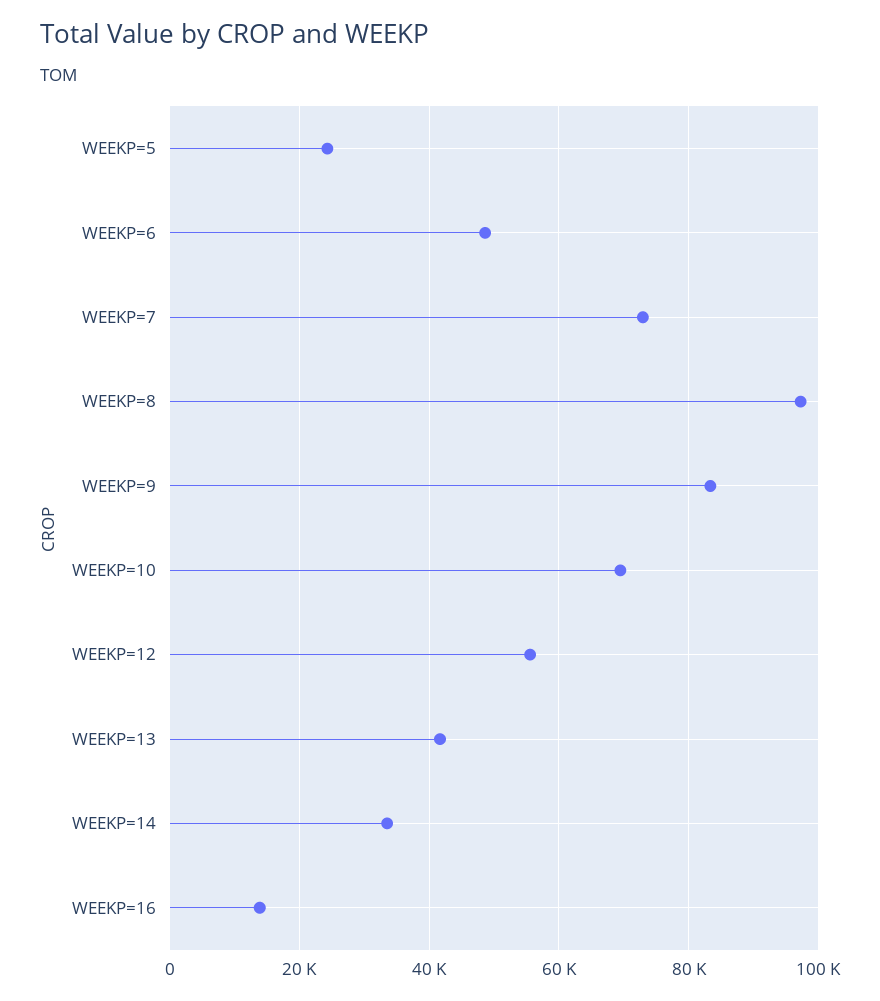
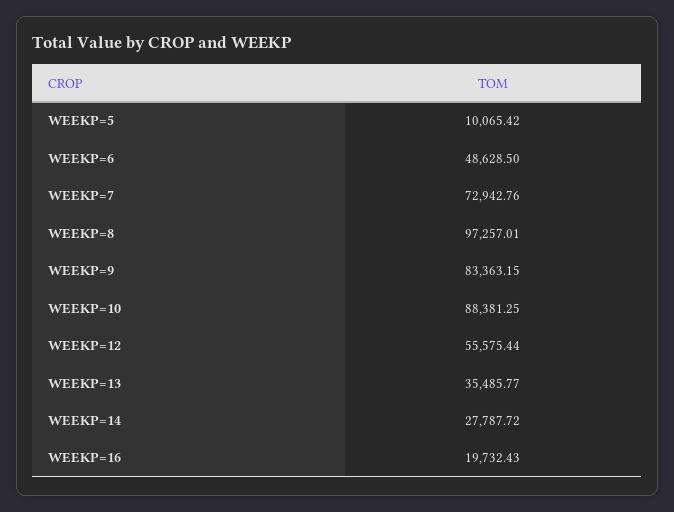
WEEKP=5: 24000 -> 10065.42
WEEKP=10: 70000 -> 88381.25
WEEKP=13: 42000 -> 35485.77
WEEKP=14: 34000 -> 27787.72
WEEKP=16: 14000 -> 19732.43

